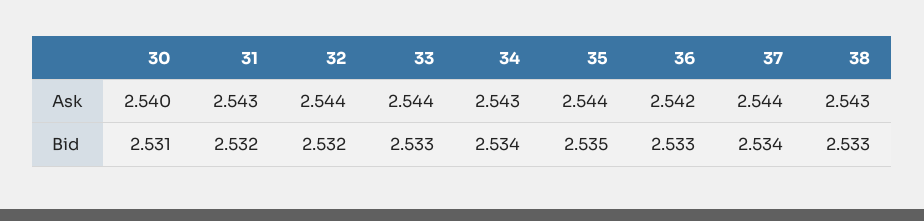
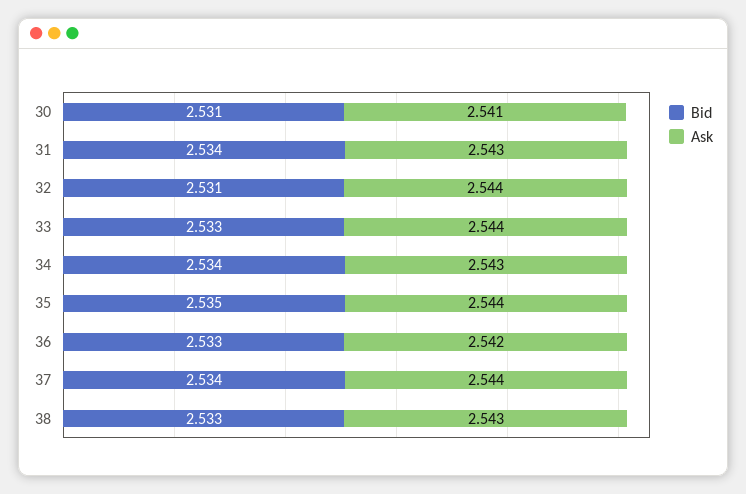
Ask, 30: 2.54 -> 2.541
Bid, 31: 2.532 -> 2.534
Bid, 32: 2.532 -> 2.531

